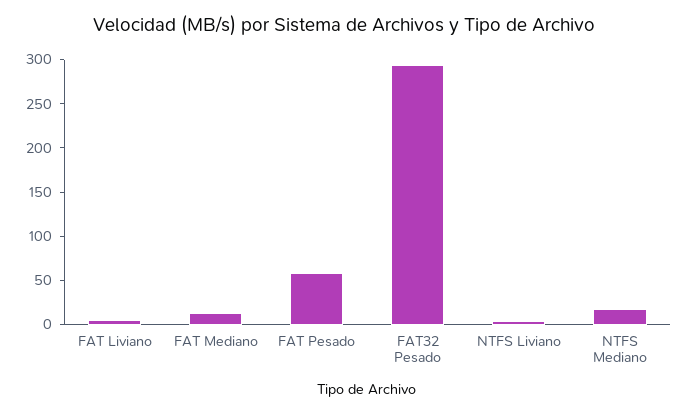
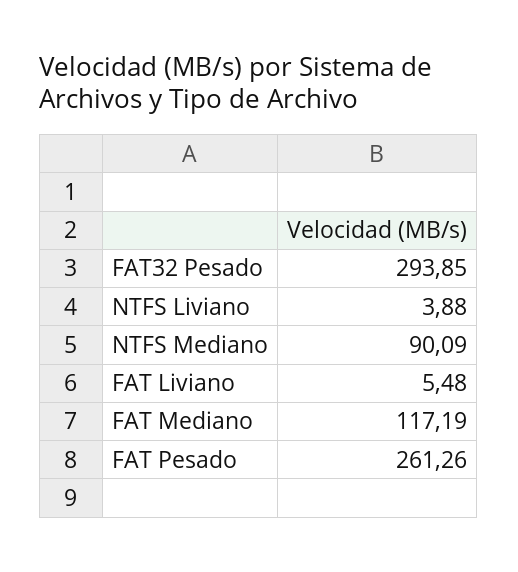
FAT Mediano: 10 -> 117.19
FAT Pesado: 60 -> 261.26
NTFS Mediano: 20 -> 90.09

